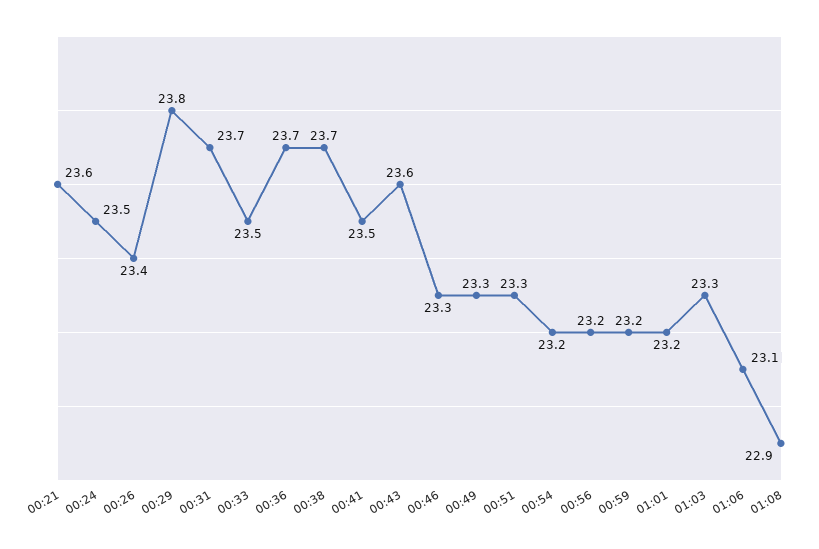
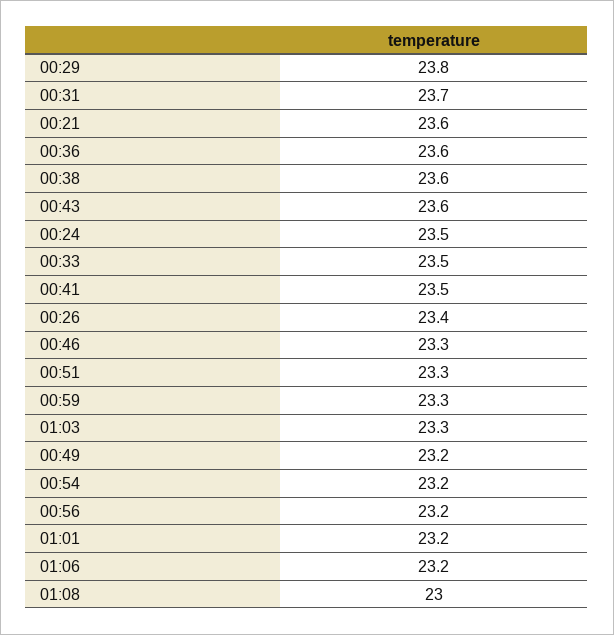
00:36: 23.7 -> 23.6
00:38: 23.7 -> 23.6
00:49: 23.3 -> 23.2
00:59: 23.2 -> 23.3
01:06: 23.1 -> 23.2
01:08: 22.9 -> 23

